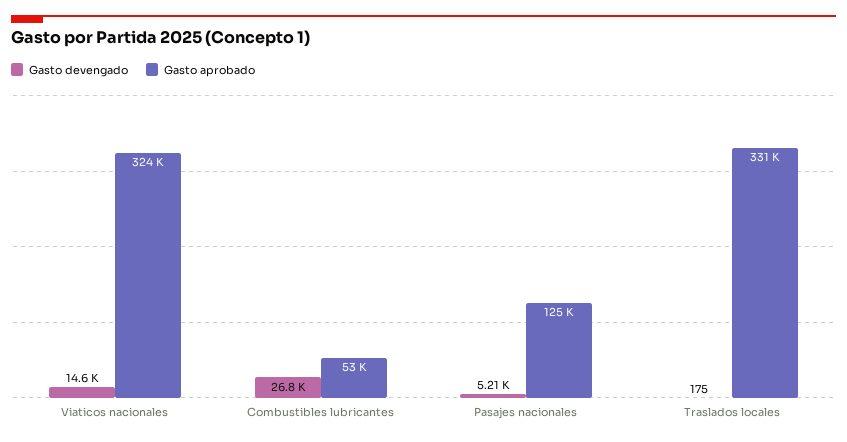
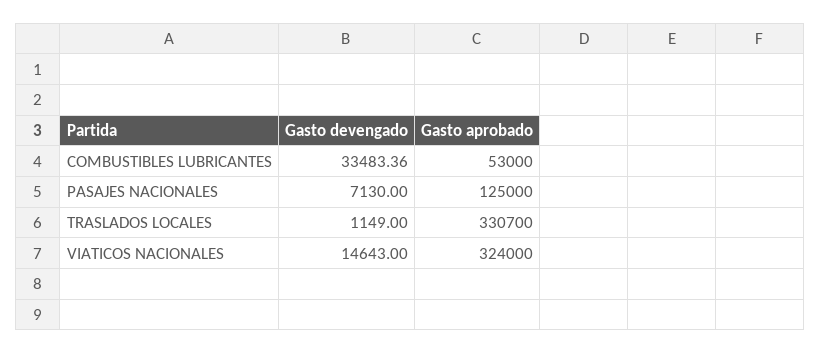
Gasto devengado, Combustibles lubricantes: 26800 -> 33483.36
Gasto devengado, Pasajes nacionales: 5210 -> 7130
Gasto devengado, Traslados locales: 175 -> 1149

